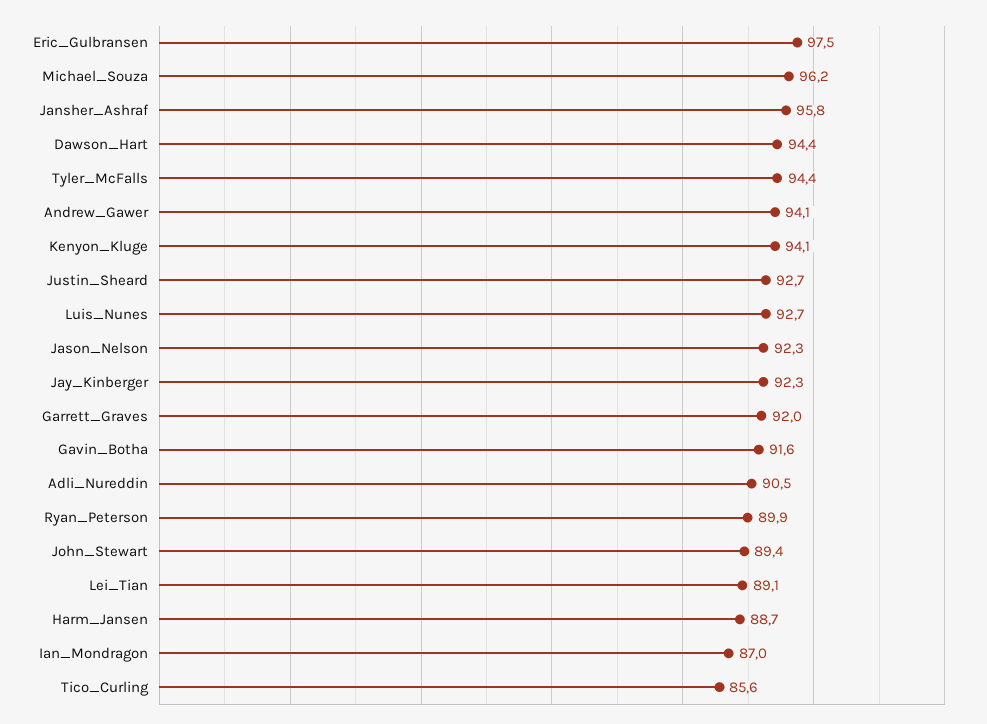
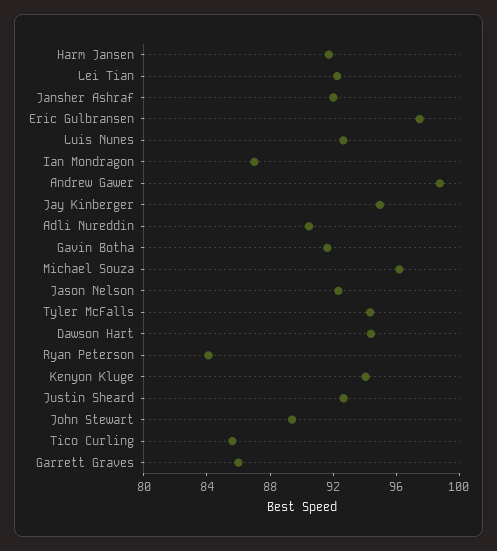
Jansher_Ashraf: 95.8 -> 92
Andrew_Gawer: 94.1 -> 99
Jay_Kinberger: 92.3 -> 95
Garrett_Graves: 92 -> 86
Ryan_Peterson: 89.9 -> 84
Lei_Tian: 89.1 -> 92
Harm_Jansen: 88.7 -> 92

